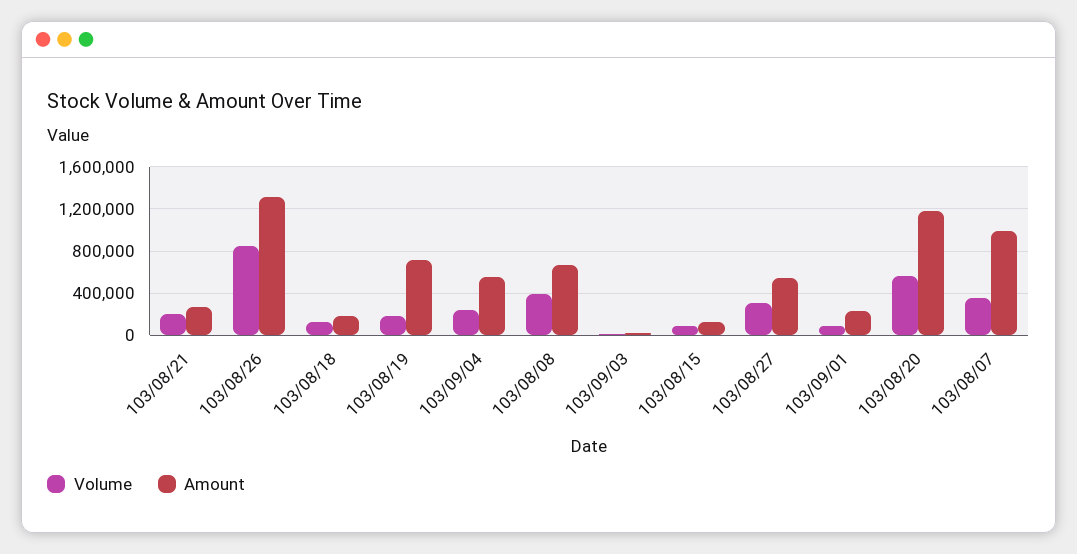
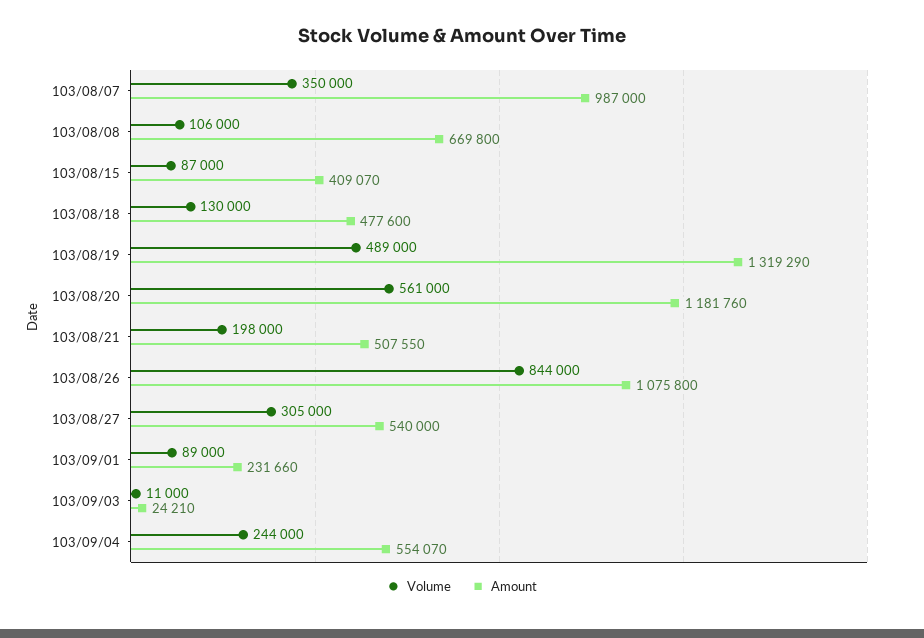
Amount, 103/08/21: 300000 -> 507550
Amount, 103/08/26: 1300000 -> 1075800
Amount, 103/08/18: 200000 -> 477600
Volume, 103/08/19: 200000 -> 489000
Amount, 103/08/19: 700000 -> 1319290
Volume, 103/08/08: 400000 -> 106000
Amount, 103/08/15: 100000 -> 409070

